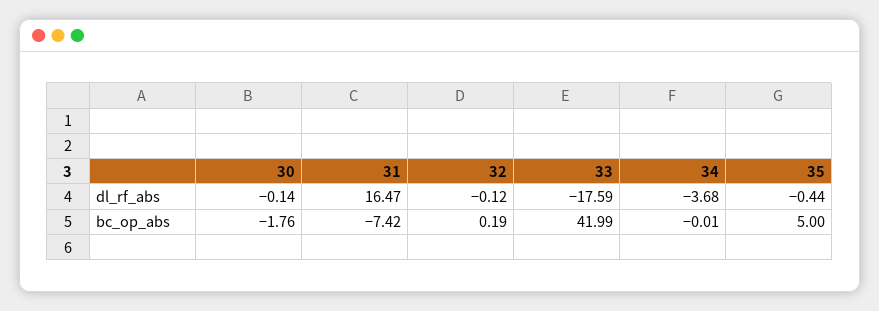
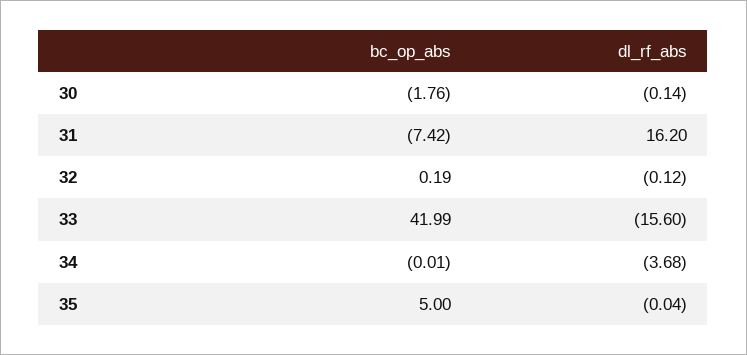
31, dl_rf_abs: 16.47 -> 16.2
33, dl_rf_abs: -17.59 -> -15.6
35, dl_rf_abs: -0.44 -> -0.04

